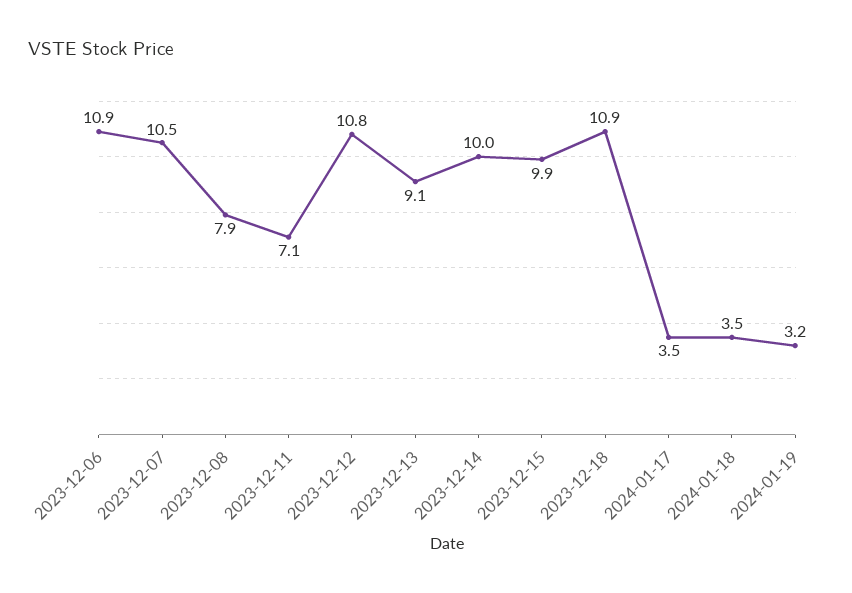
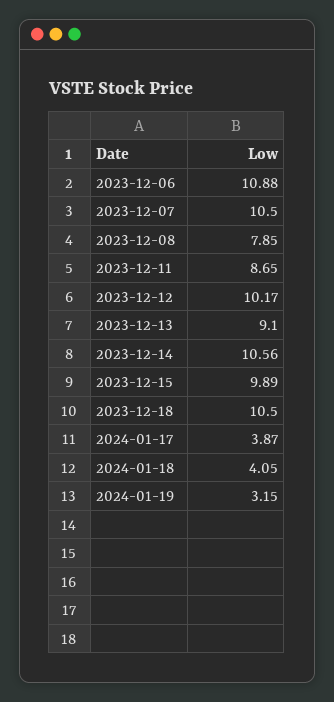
2023-12-11: 7.1 -> 8.65
2023-12-12: 10.8 -> 10.17
2023-12-14: 10 -> 10.56
2023-12-18: 10.9 -> 10.5
2024-01-17: 3.5 -> 3.87
2024-01-18: 3.5 -> 4.05

